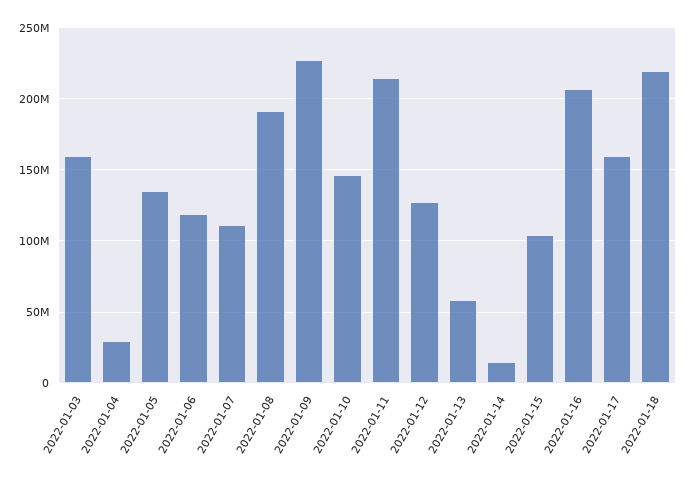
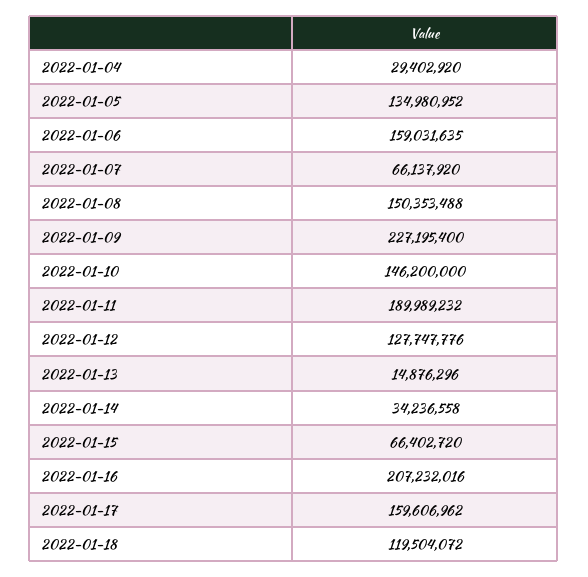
2022-01-03: 160000000 -> none
2022-01-06: 120000000 -> 159031635
2022-01-07: 110000000 -> 66137920
2022-01-08: 190000000 -> 150353488
2022-01-11: 215000000 -> 189989232
2022-01-13: 60000000 -> 14876296
2022-01-14: 15000000 -> 34236558
2022-01-15: 105000000 -> 66402720
2022-01-18: 220000000 -> 119504072

